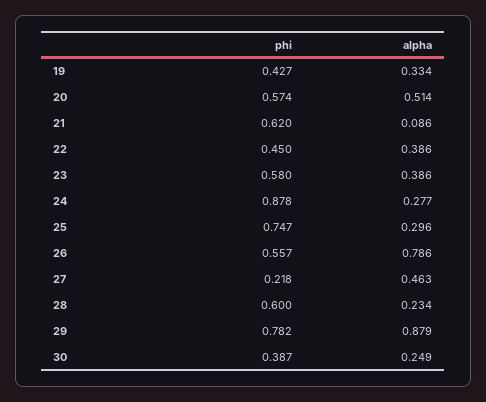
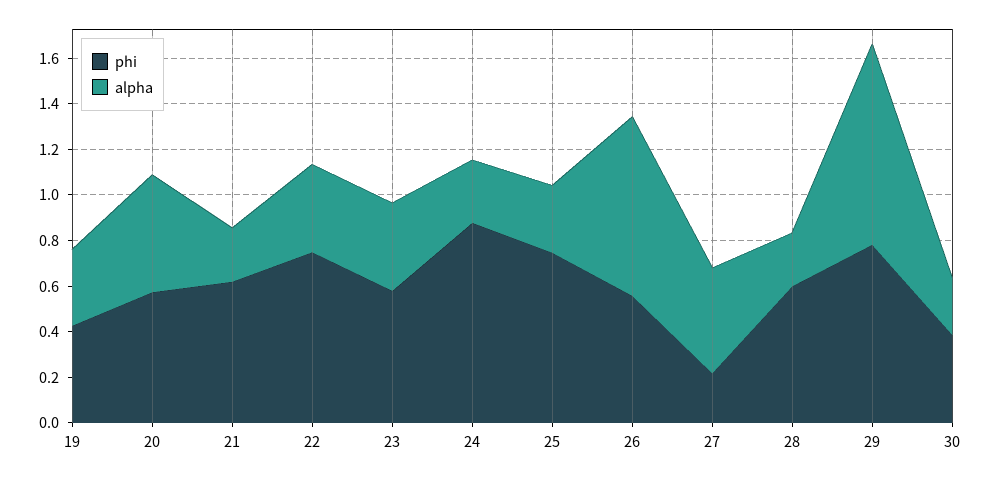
alpha, 21: 0.086 -> 0.25
phi, 22: 0.45 -> 0.75

